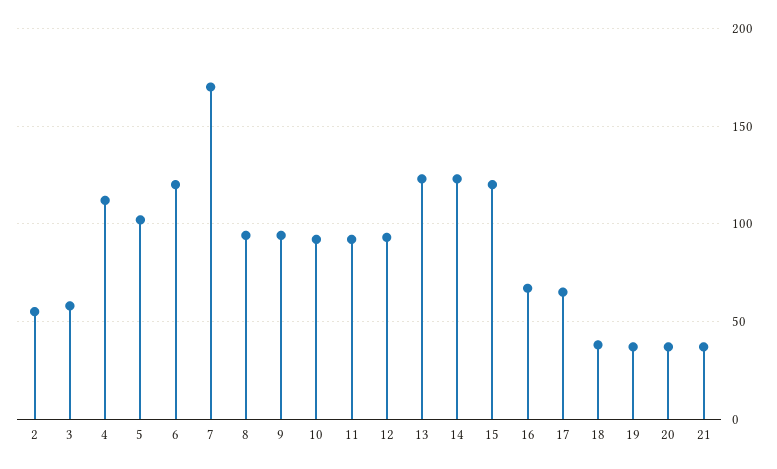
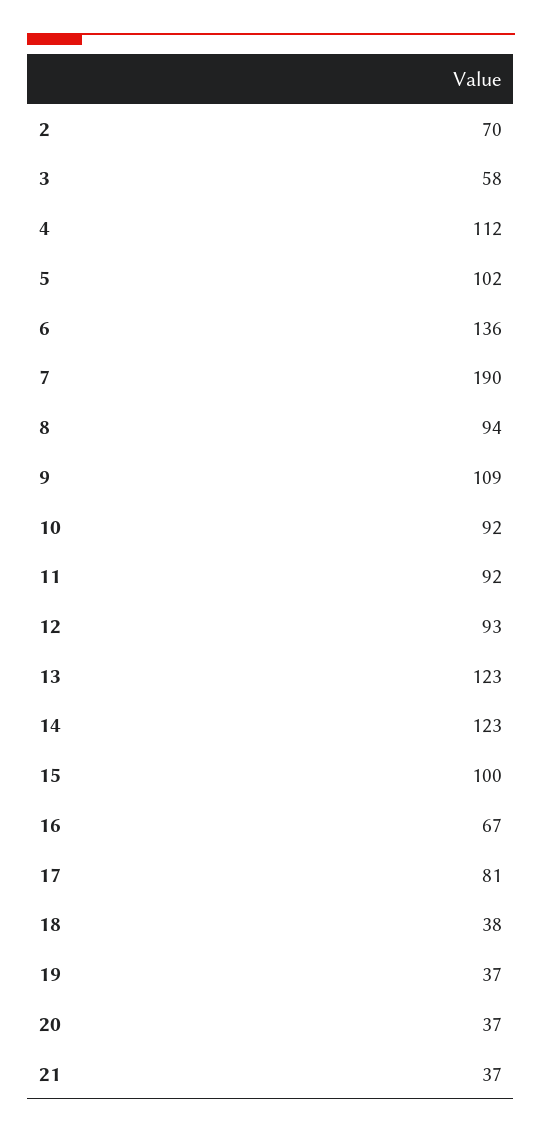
2: 55 -> 70
6: 120 -> 136
7: 170 -> 190
9: 95 -> 109
15: 120 -> 100
17: 65 -> 81

